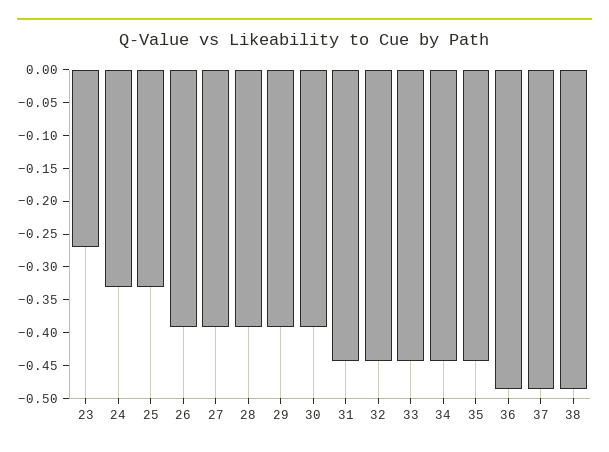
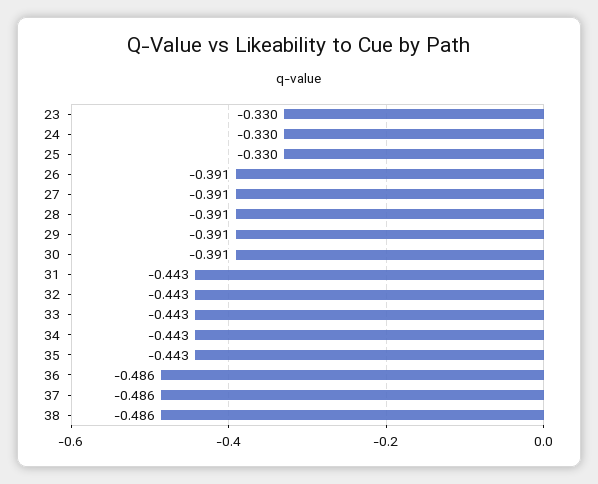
23: -0.275 -> -0.33

